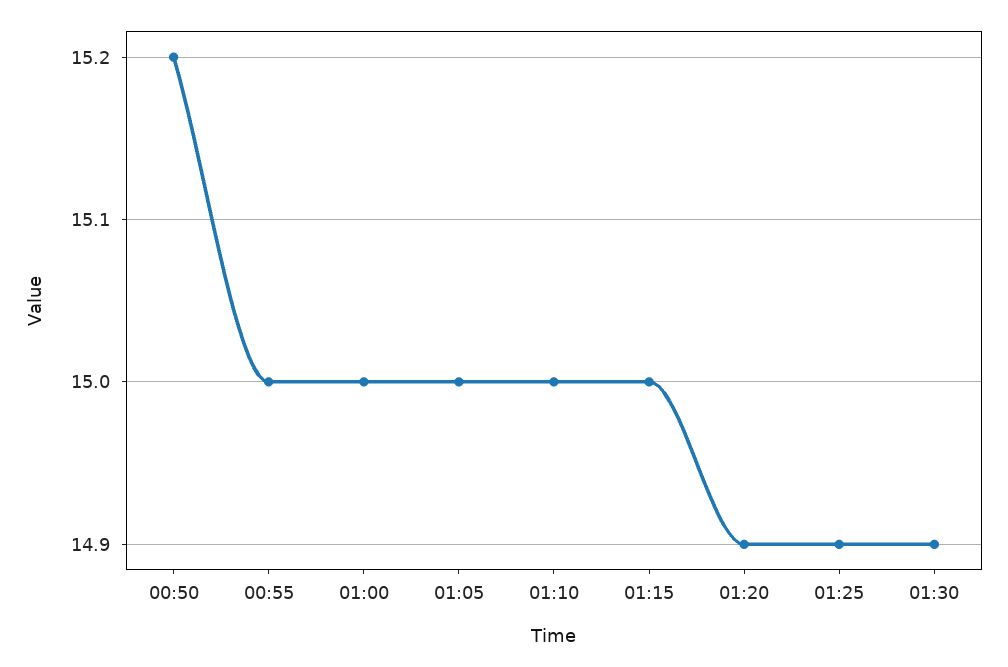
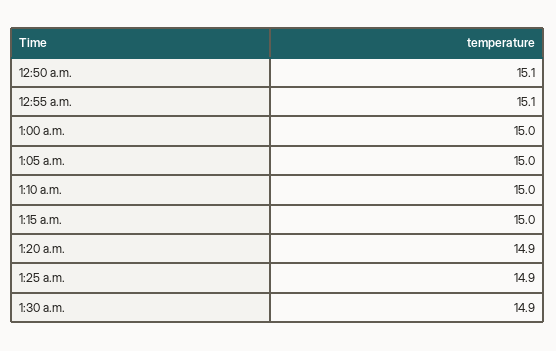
00:50: 15.2 -> 15.1
00:55: 15 -> 15.1

